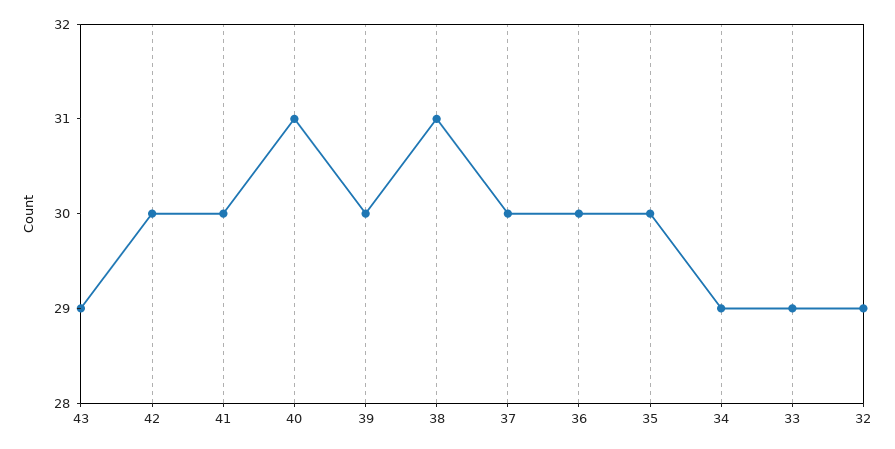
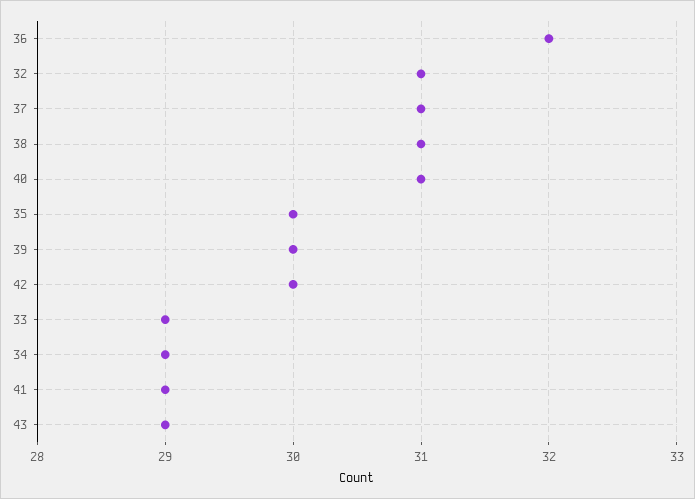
41: 30 -> 29
37: 30 -> 31
36: 30 -> 32
32: 29 -> 31

